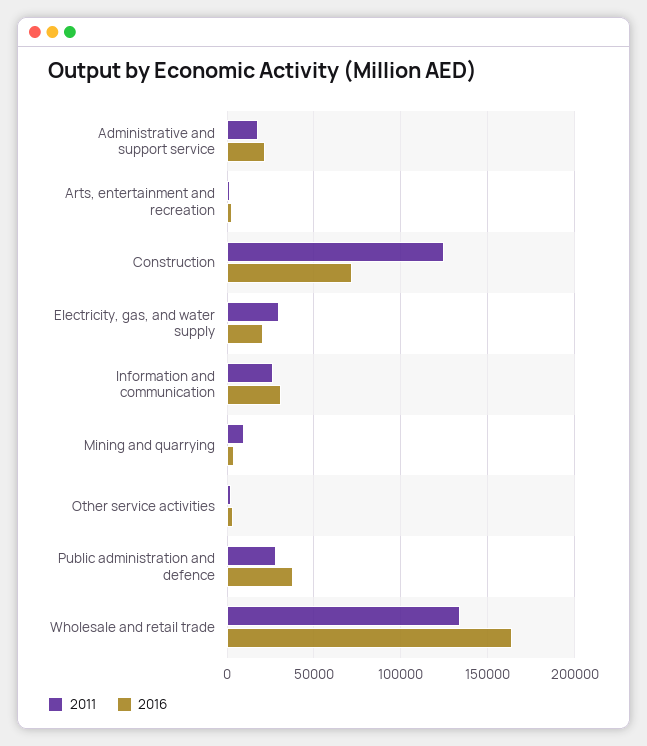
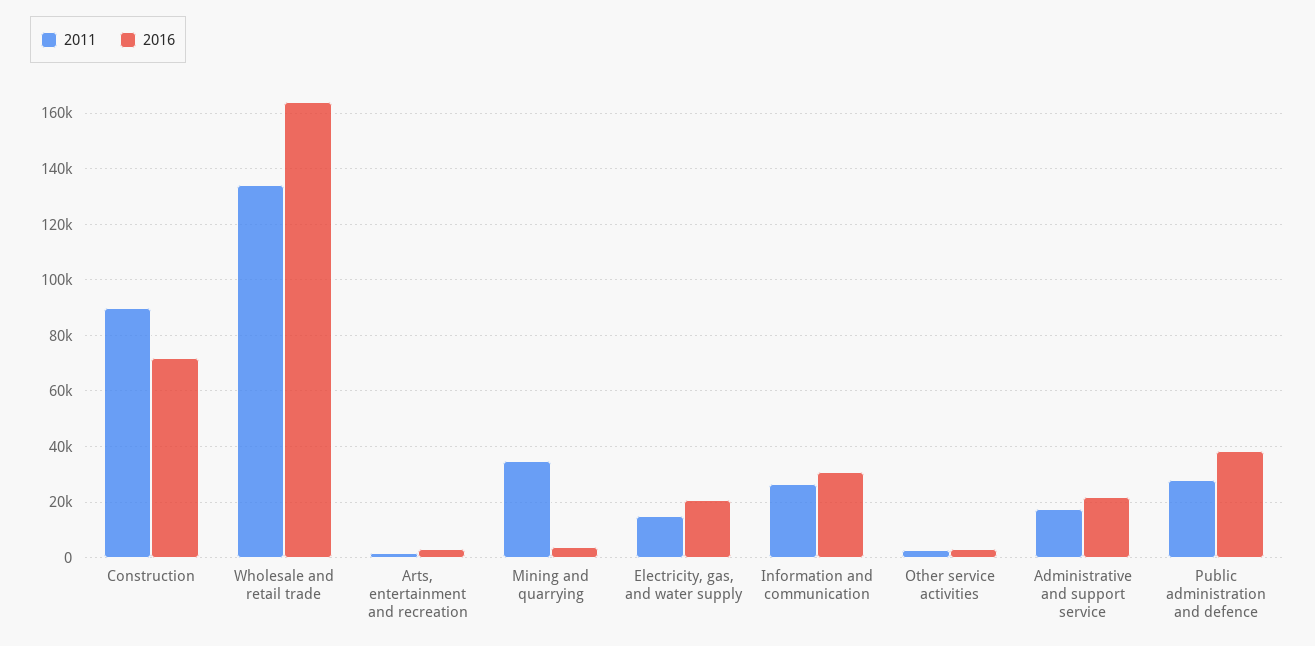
2011, Construction: 125000 -> 90000
2011, Electricity, gas, and water supply: 30000 -> 15000
2011, Mining and quarrying: 10000 -> 35000

